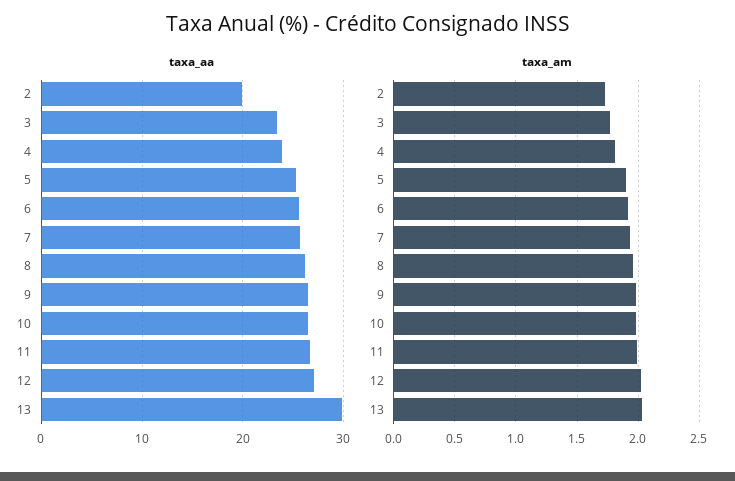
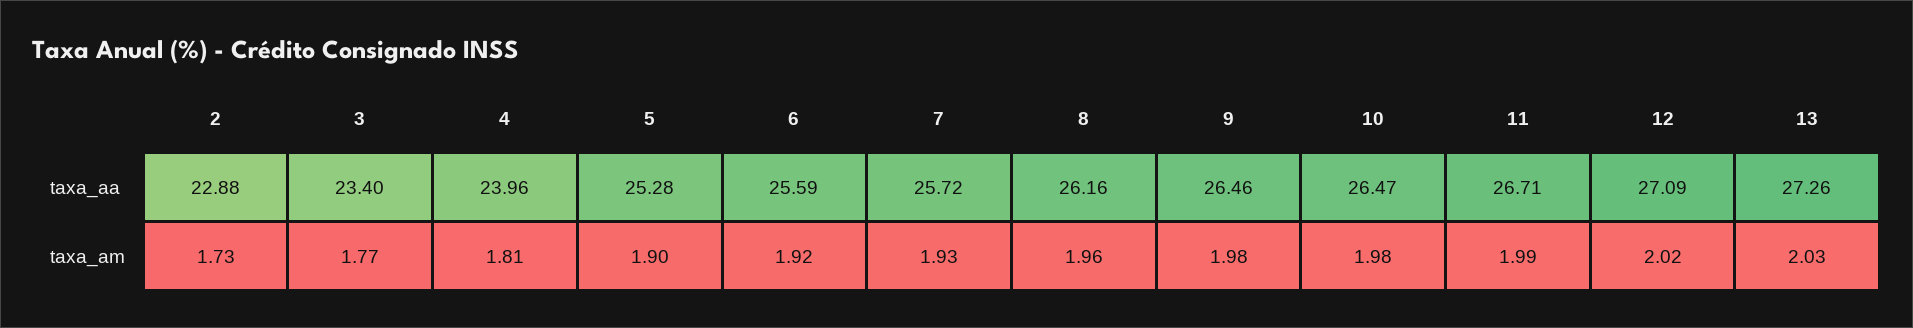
taxa_aa, 2: 20 -> 22.88
taxa_aa, 13: 30 -> 27.26

